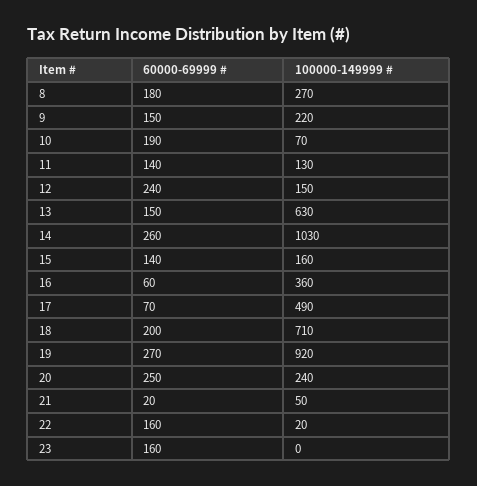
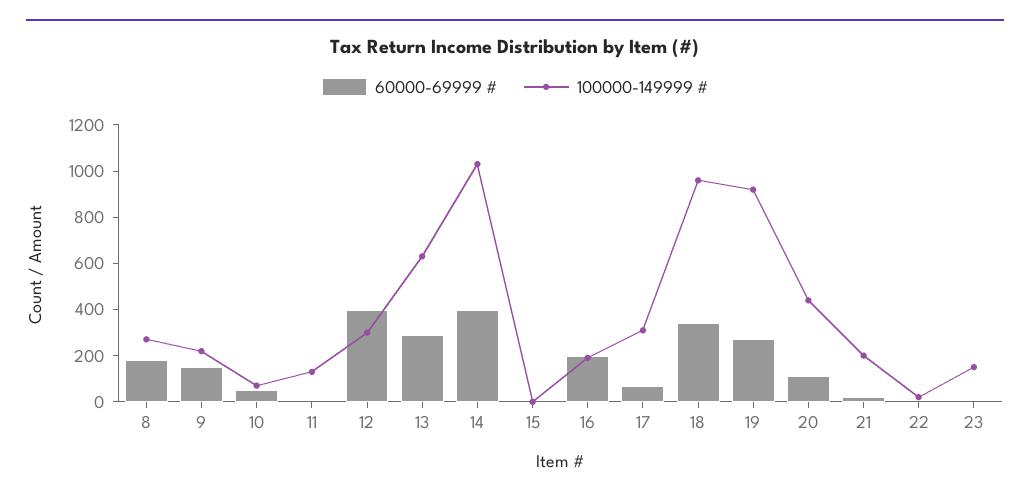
60000-69999 #, 10: 190 -> 50
60000-69999 #, 11: 140 -> 0
60000-69999 #, 12: 240 -> 400
100000-149999 #, 12: 150 -> 300
60000-69999 #, 13: 150 -> 300
60000-69999 #, 14: 260 -> 400
60000-69999 #, 15: 140 -> 0
100000-149999 #, 15: 160 -> 0
60000-69999 #, 16: 60 -> 200
100000-149999 #, 16: 360 -> 200
100000-149999 #, 17: 490 -> 300
60000-69999 #, 18: 200 -> 350
100000-149999 #, 18: 710 -> 950
60000-69999 #, 20: 250 -> 100
100000-149999 #, 20: 240 -> 450
100000-149999 #, 21: 50 -> 200
60000-69999 #, 22: 160 -> 0
60000-69999 #, 23: 160 -> 0
100000-149999 #, 23: 0 -> 150

